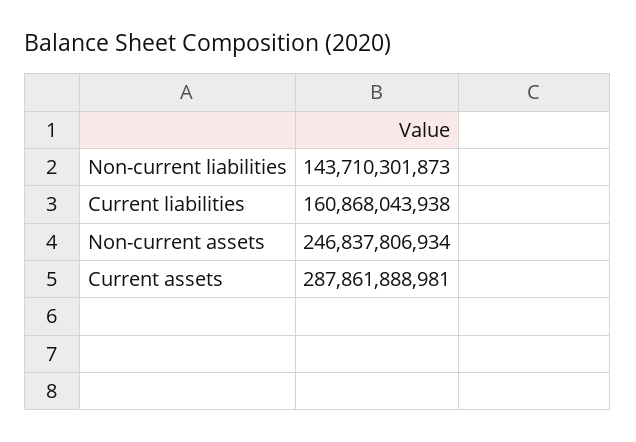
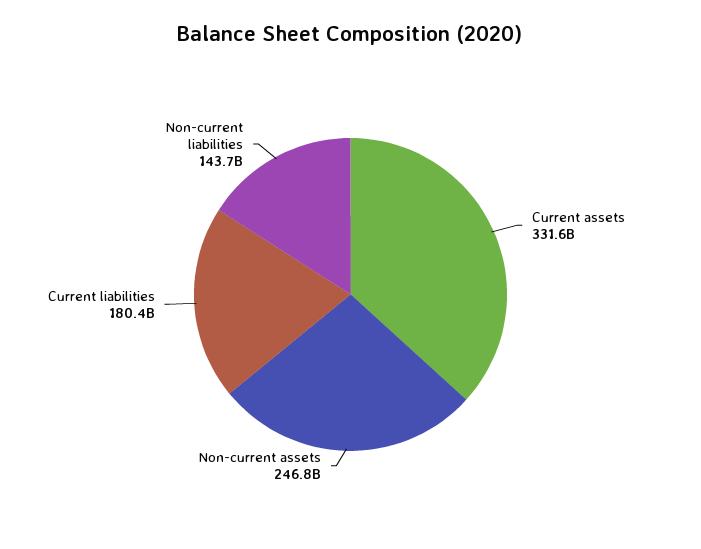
Current liabilities: 160868043938 -> 180400000000
Current assets: 287861888981 -> 331600000000

